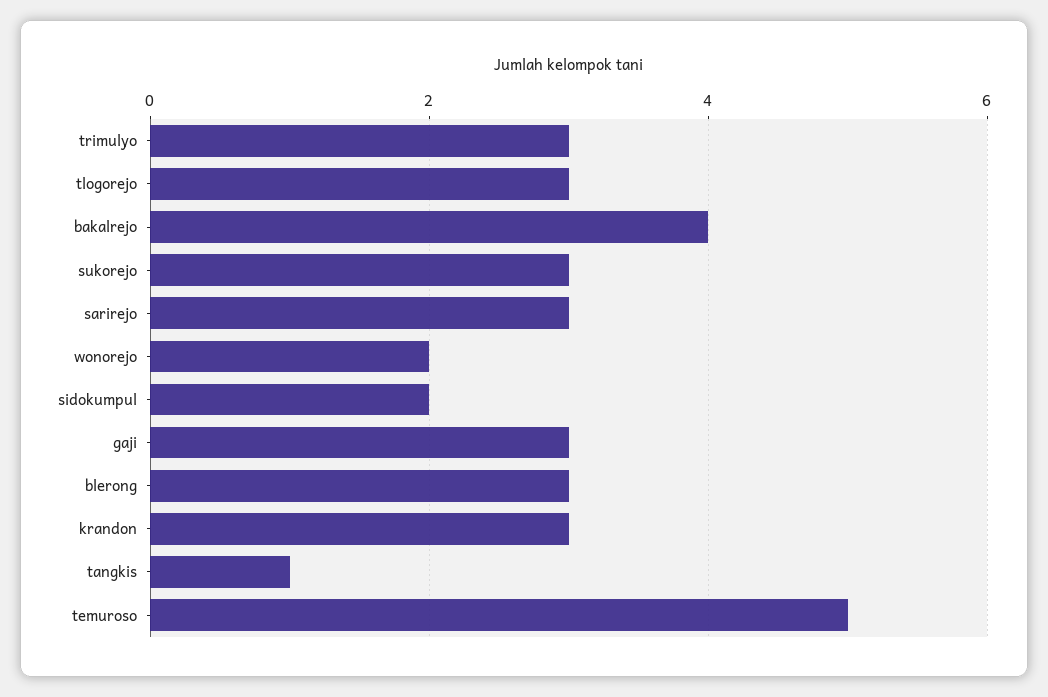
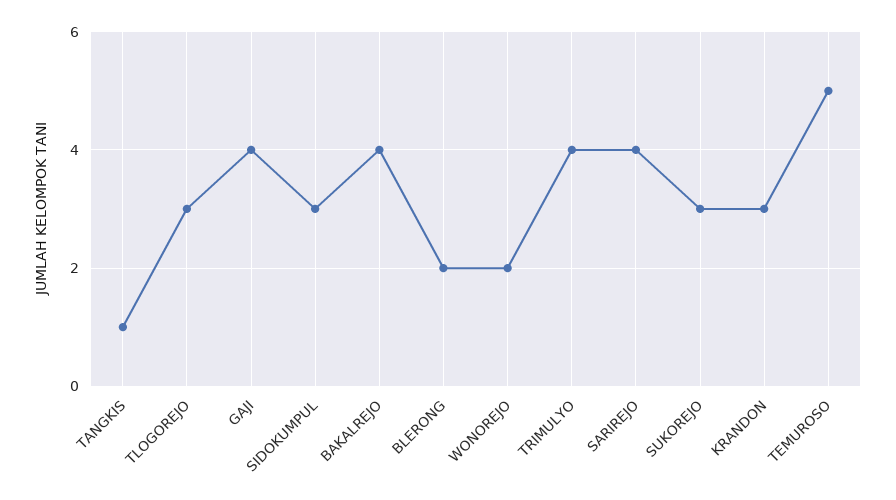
trimulyo: 3 -> 4
sarirejo: 3 -> 4
sidokumpul: 2 -> 3
gaji: 3 -> 4
blerong: 3 -> 2

